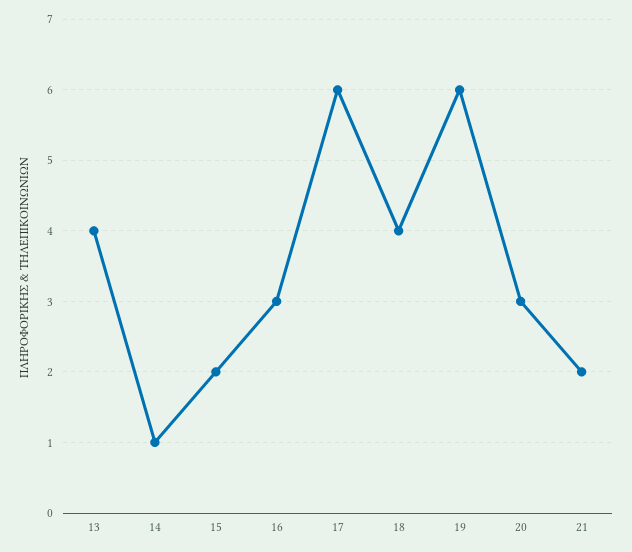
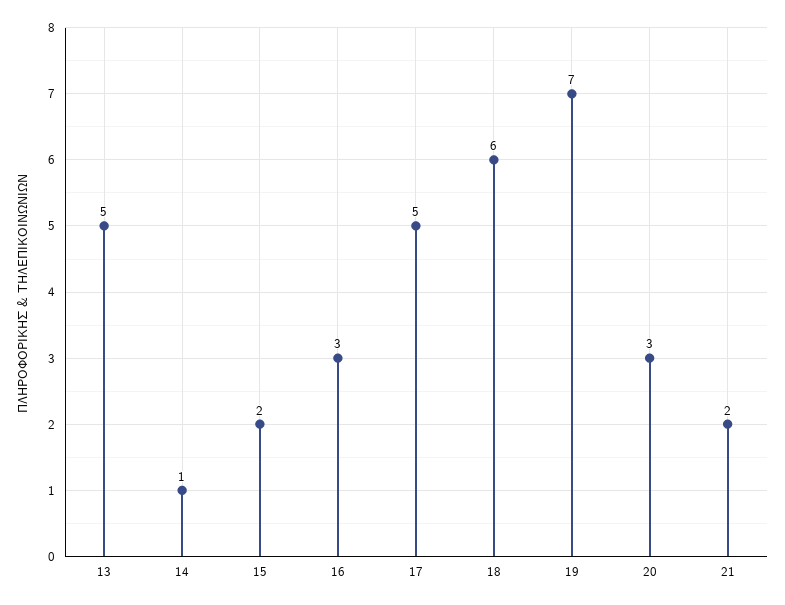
13: 4 -> 5
17: 6 -> 5
18: 4 -> 6
19: 6 -> 7

